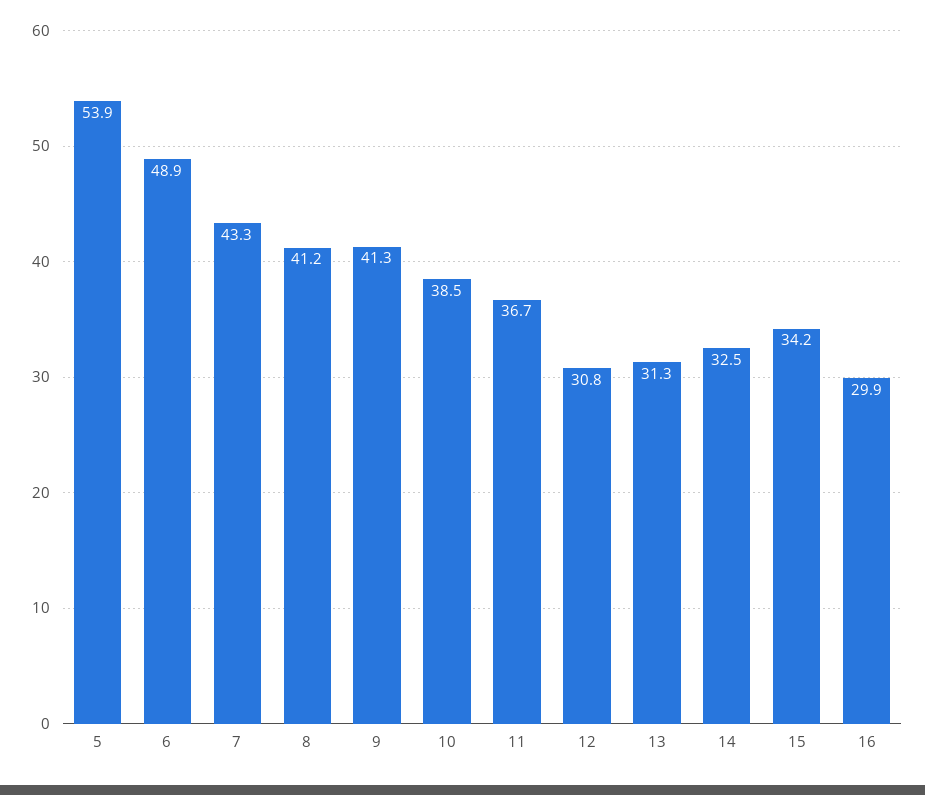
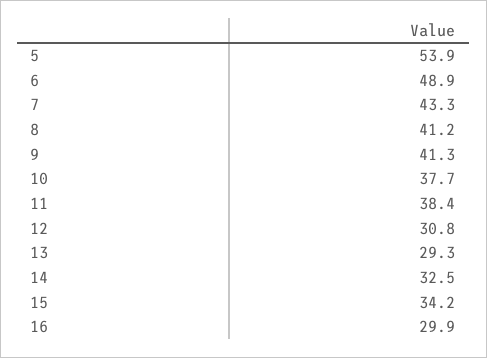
10: 38.5 -> 37.7
11: 36.7 -> 38.4
13: 31.3 -> 29.3

